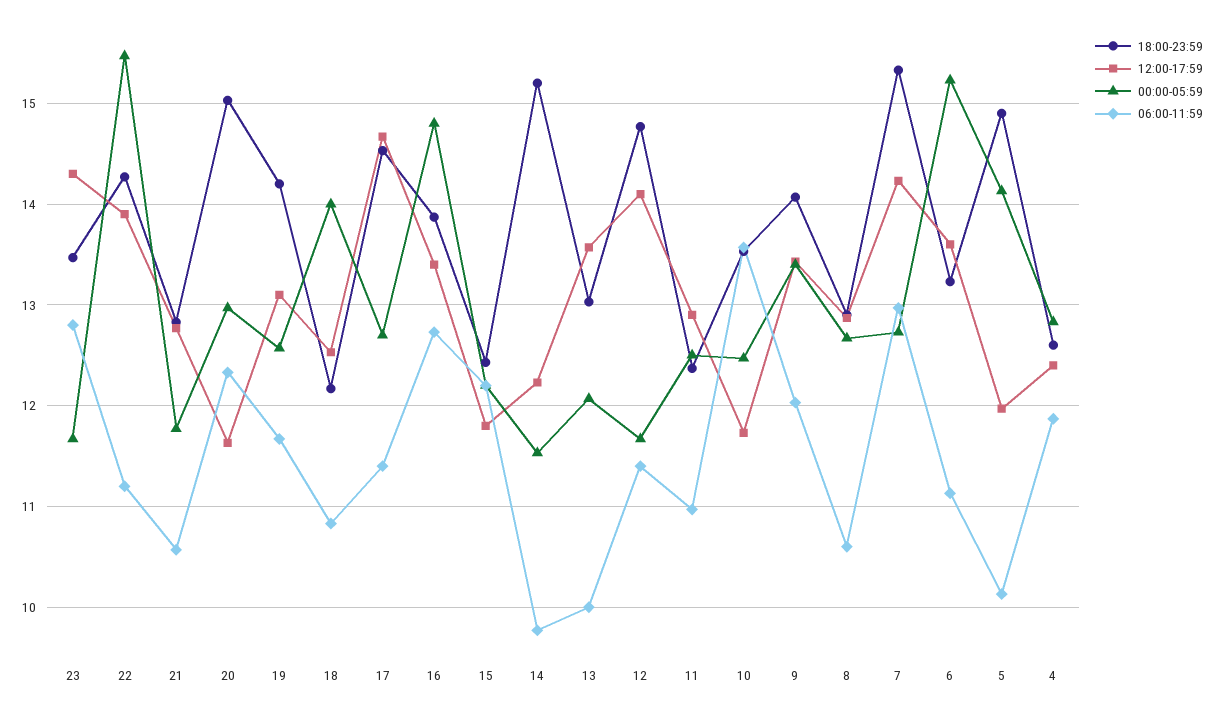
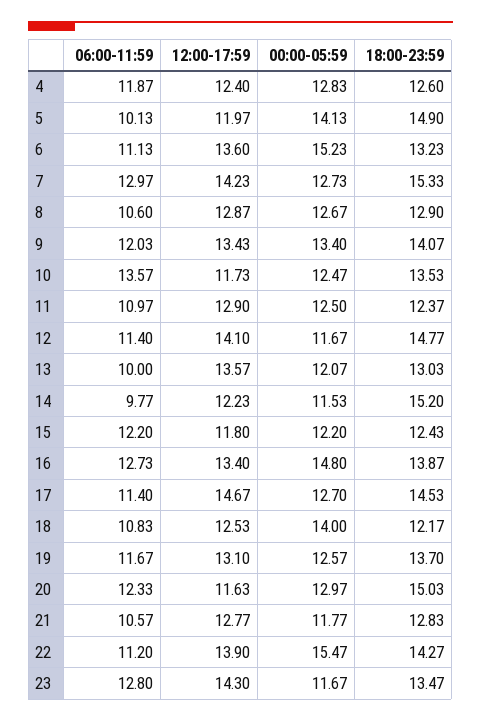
18:00-23:59, 19: 14.2 -> 13.7

